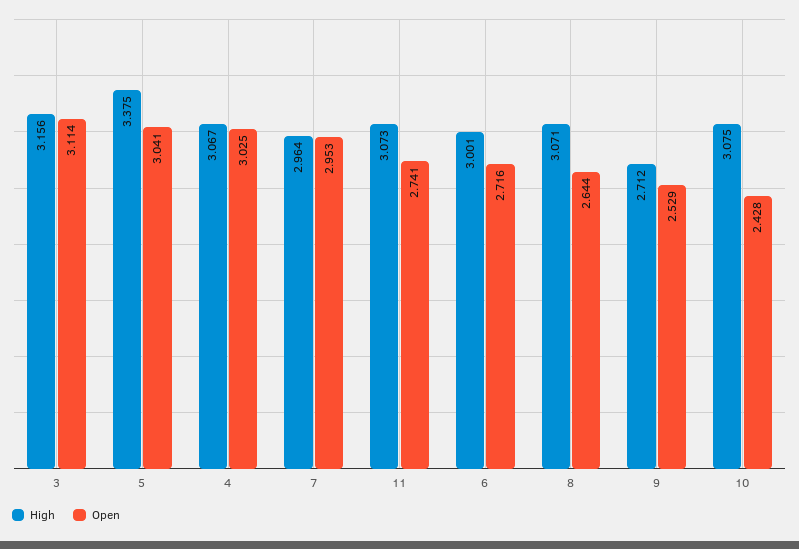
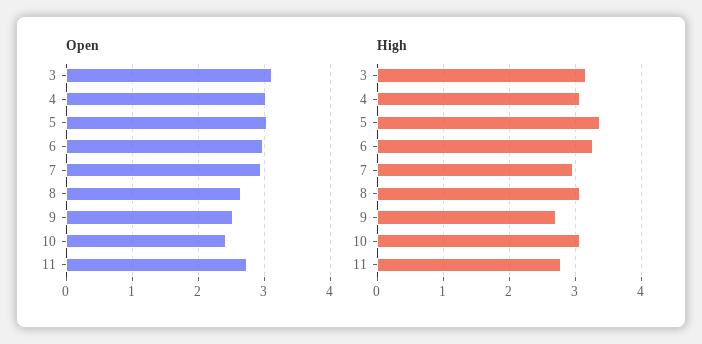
High, 11: 3.073 -> 2.8
High, 6: 3.001 -> 3.3
Open, 6: 2.716 -> 3

